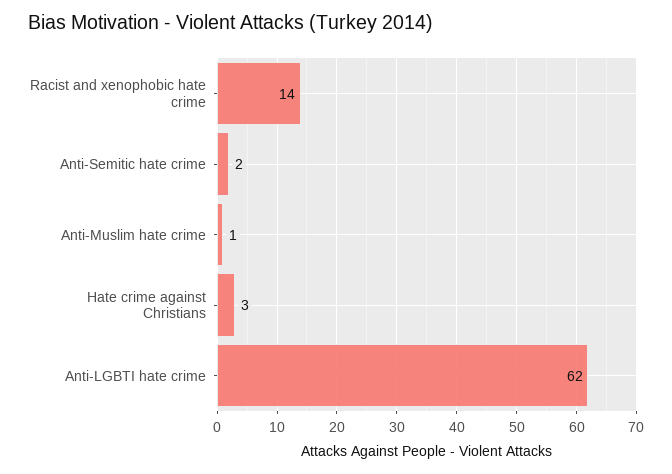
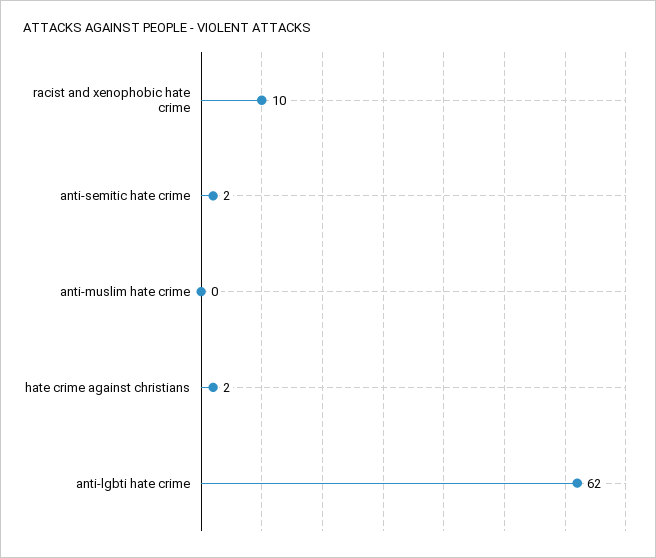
Racist and xenophobic hate crime: 14 -> 10
Anti-Muslim hate crime: 1 -> 0
Hate crime against Christians: 3 -> 2

